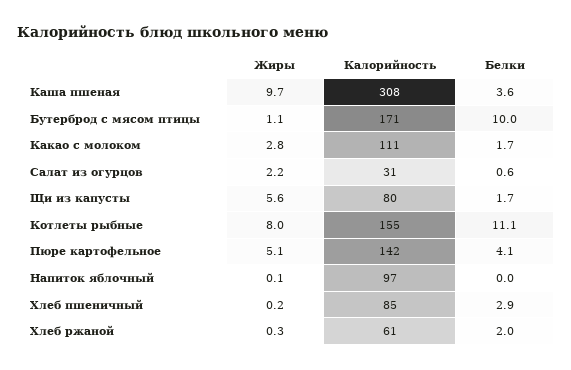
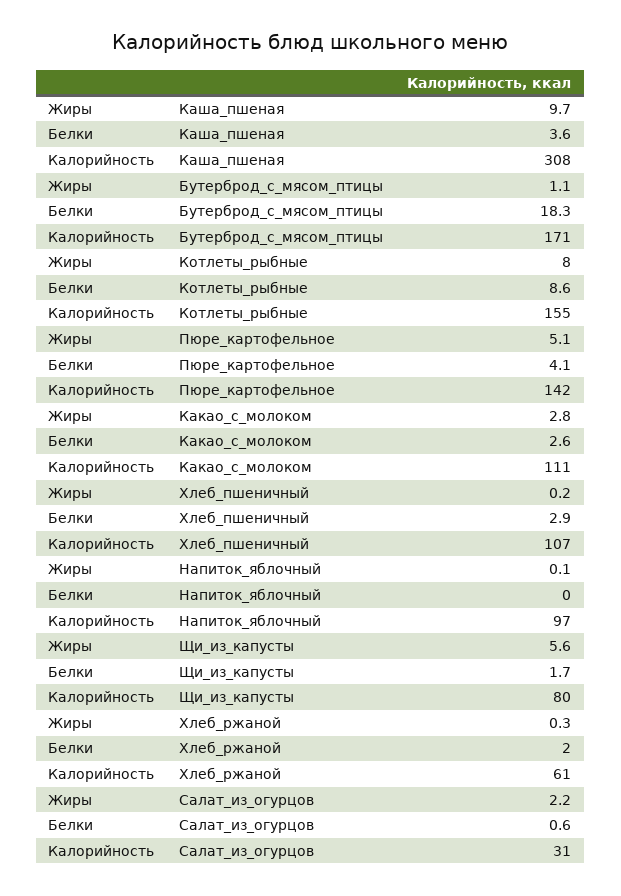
Белки, Бутерброд с мясом птицы: 10 -> 18.3
Белки, Какао с молоком: 1.7 -> 2.6
Белки, Котлеты рыбные: 11.1 -> 8.6
Калорийность, Хлеб пшеничный: 85 -> 107

